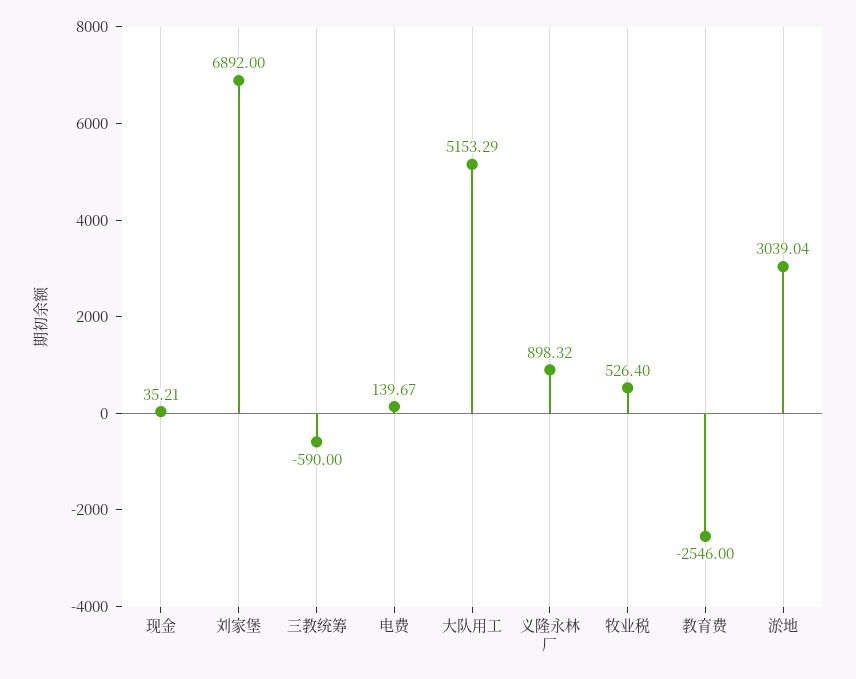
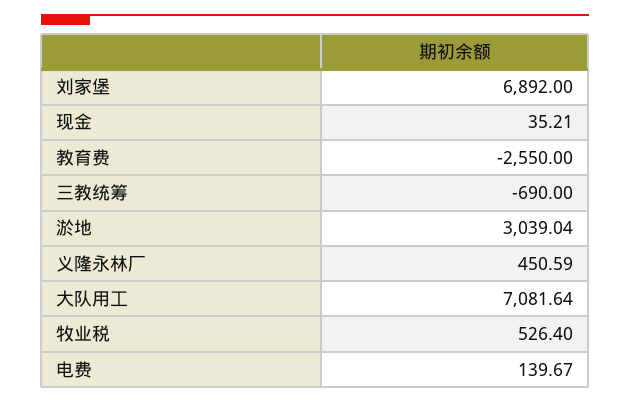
三教统筹: -590 -> -690
大队用工: 5153.29 -> 7081.64
义隆永林厂: 898.32 -> 450.59
教育费: -2546 -> -2550

